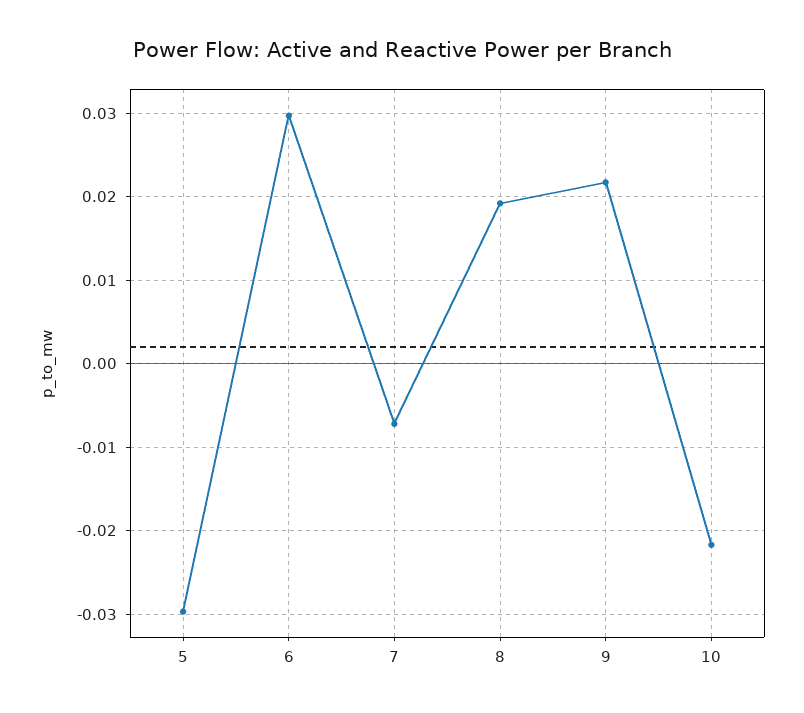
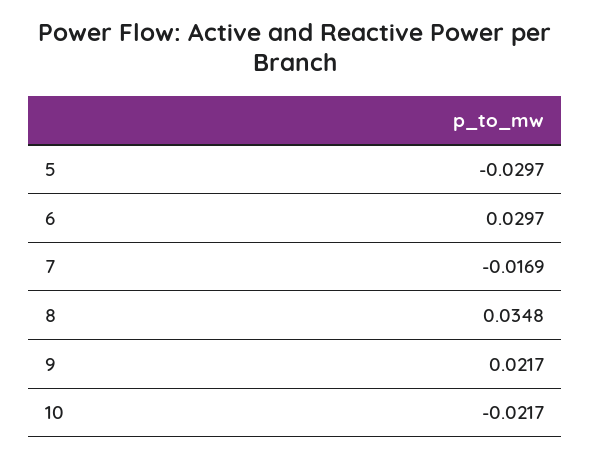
7: -0.007 -> -0.0169
8: 0.019 -> 0.0348

